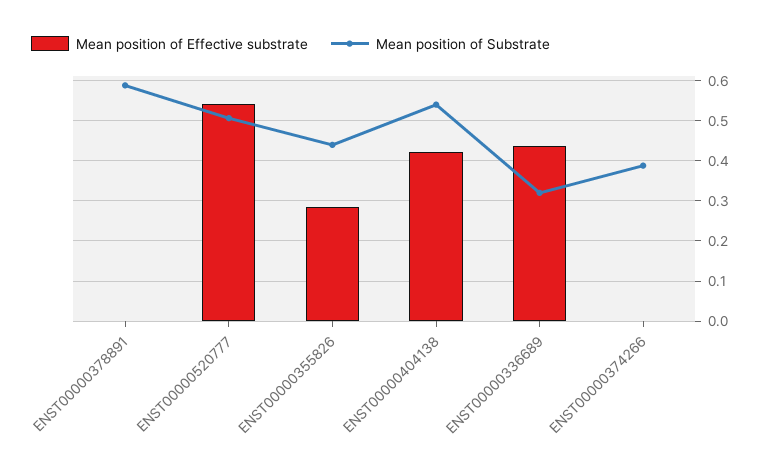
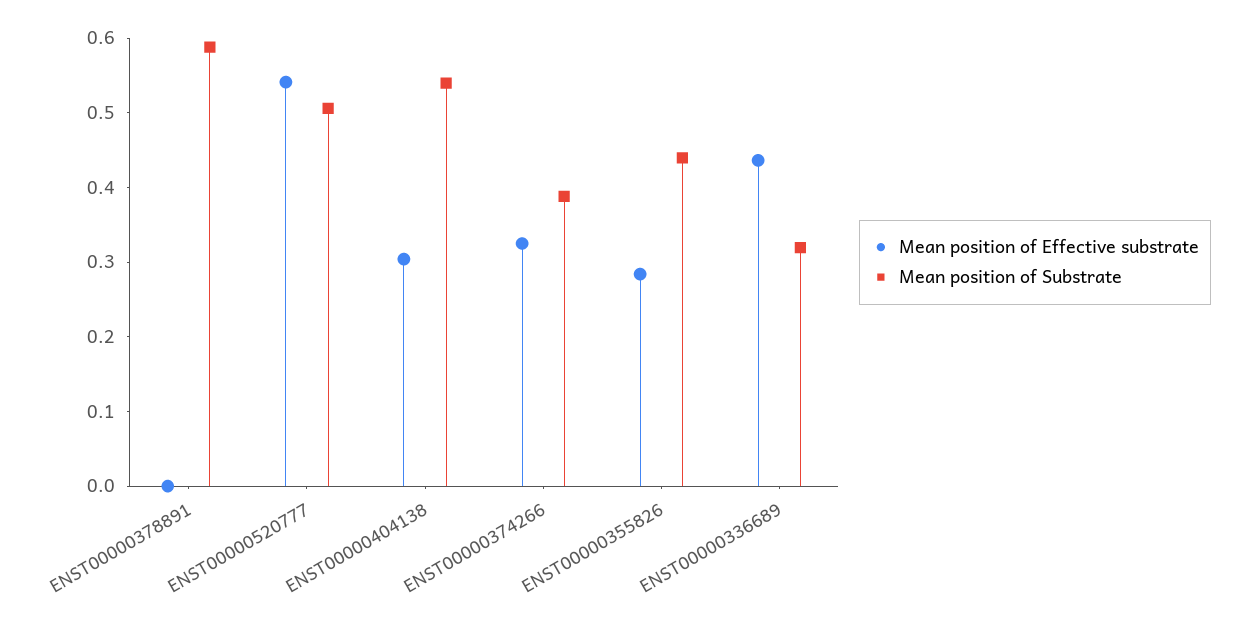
Mean position of Effective substrate, ENST00000404138: 0.42 -> 0.3
Mean position of Effective substrate, ENST00000374266: 0 -> 0.32

